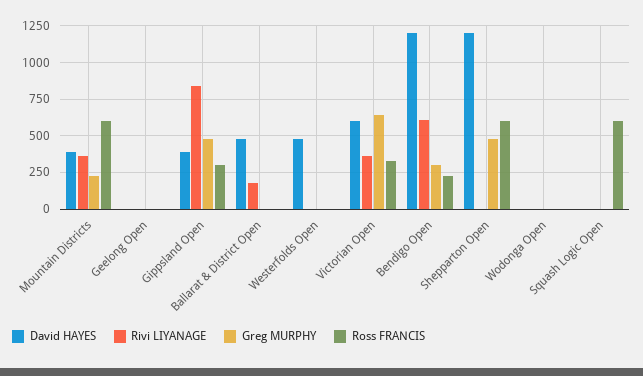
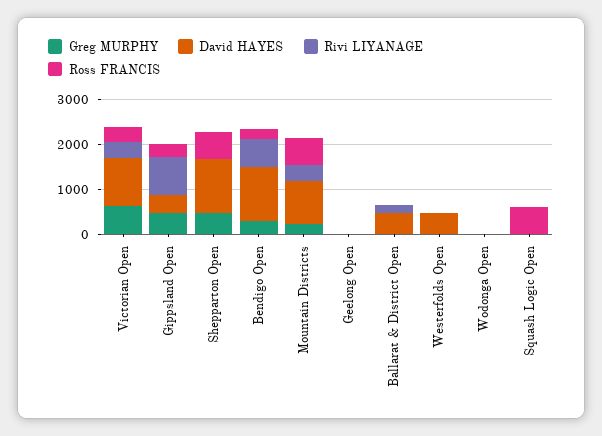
David HAYES, Mountain Districts: 400 -> 1000
David HAYES, Victorian Open: 600 -> 1000

